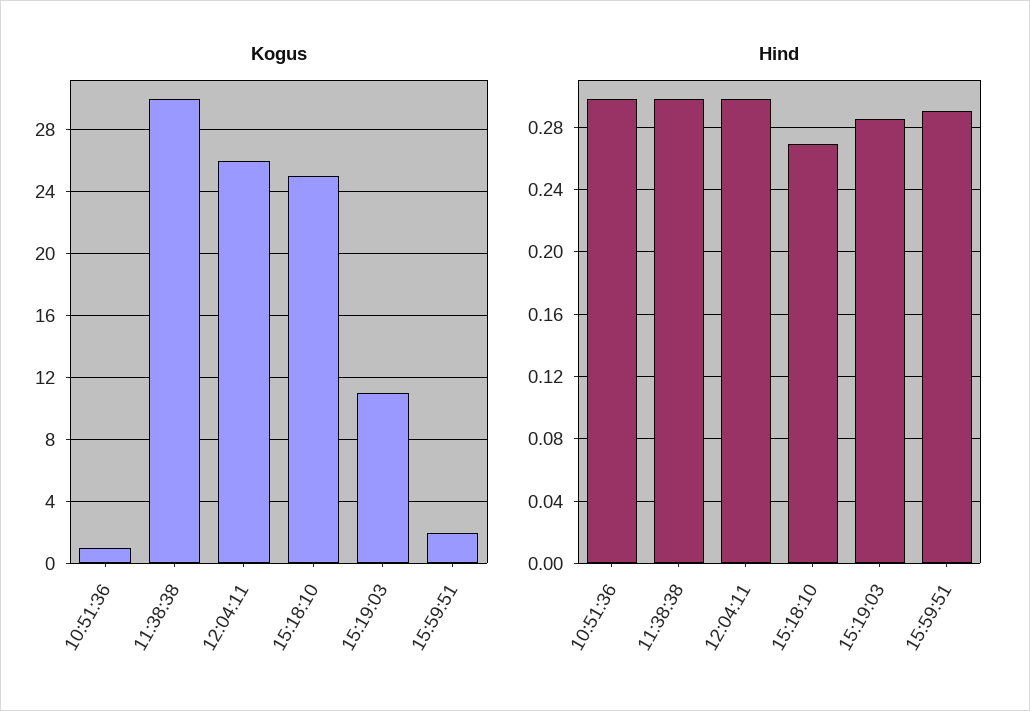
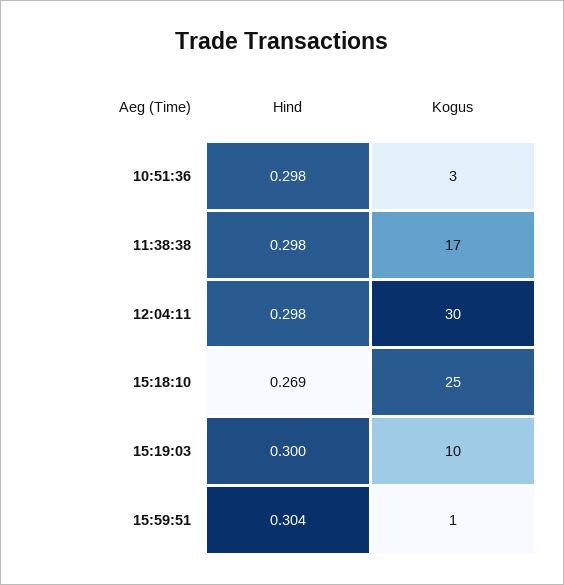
Kogus, 10:51:36: 1 -> 3
Kogus, 11:38:38: 30 -> 17
Kogus, 12:04:11: 26 -> 30
Kogus, 15:19:03: 11 -> 10
Kogus, 15:59:51: 2 -> 1
Hind, 15:19:03: 0.285 -> 0.3
Hind, 15:59:51: 0.29 -> 0.304

